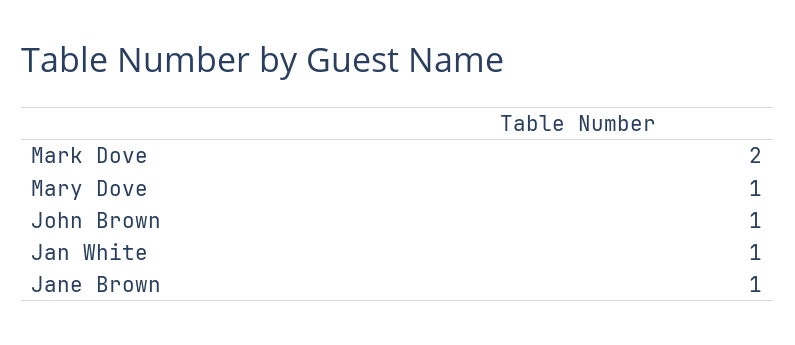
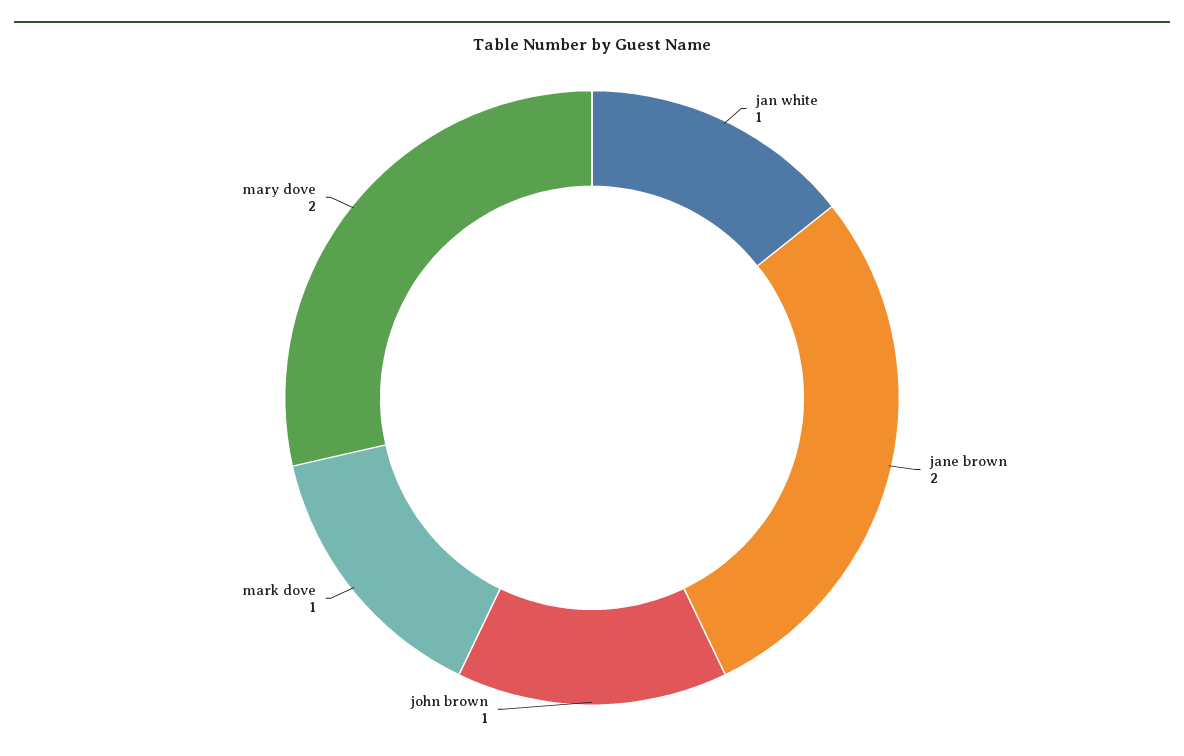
Mark Dove: 2 -> 1
Mary Dove: 1 -> 2
Jane Brown: 1 -> 2

